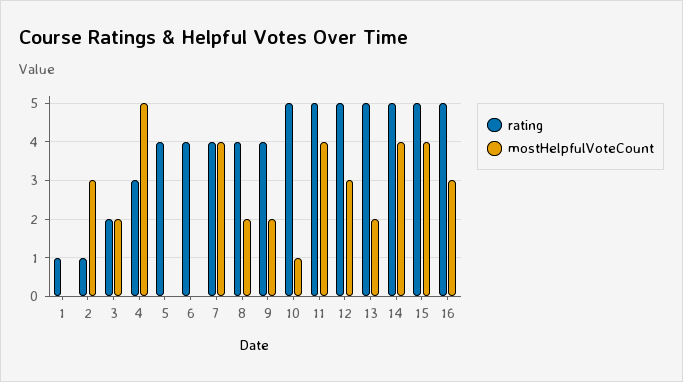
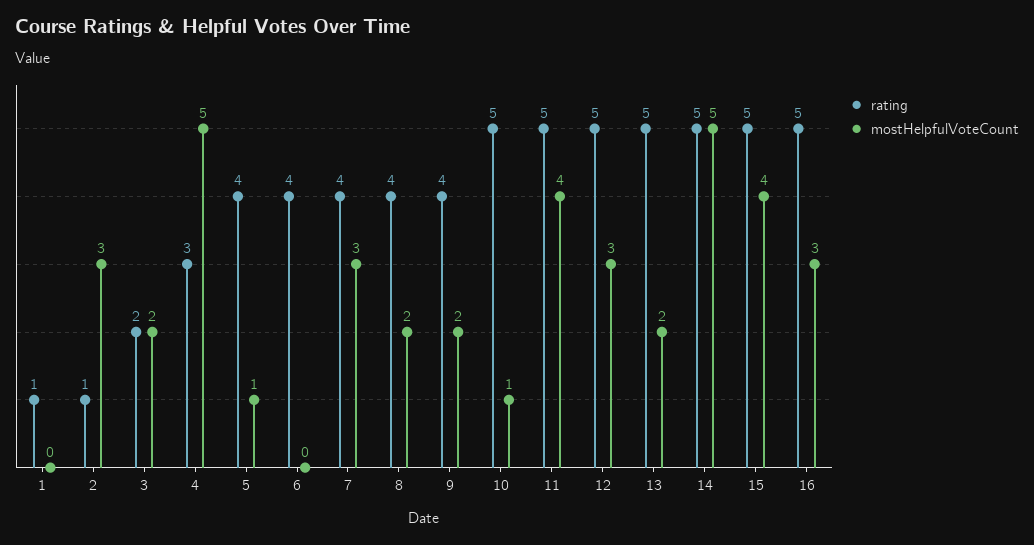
mostHelpfulVoteCount, 5: 0 -> 1
mostHelpfulVoteCount, 7: 4 -> 3
mostHelpfulVoteCount, 14: 4 -> 5

